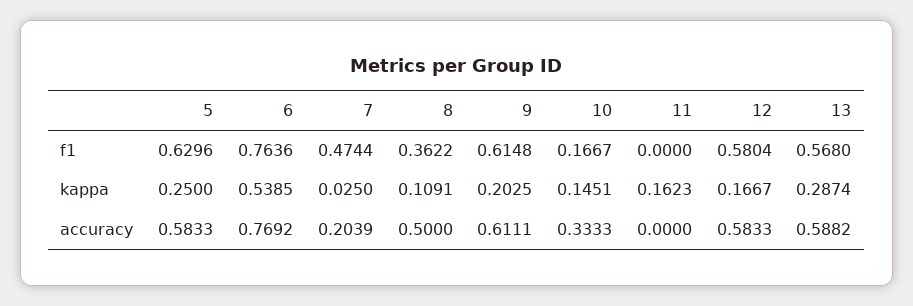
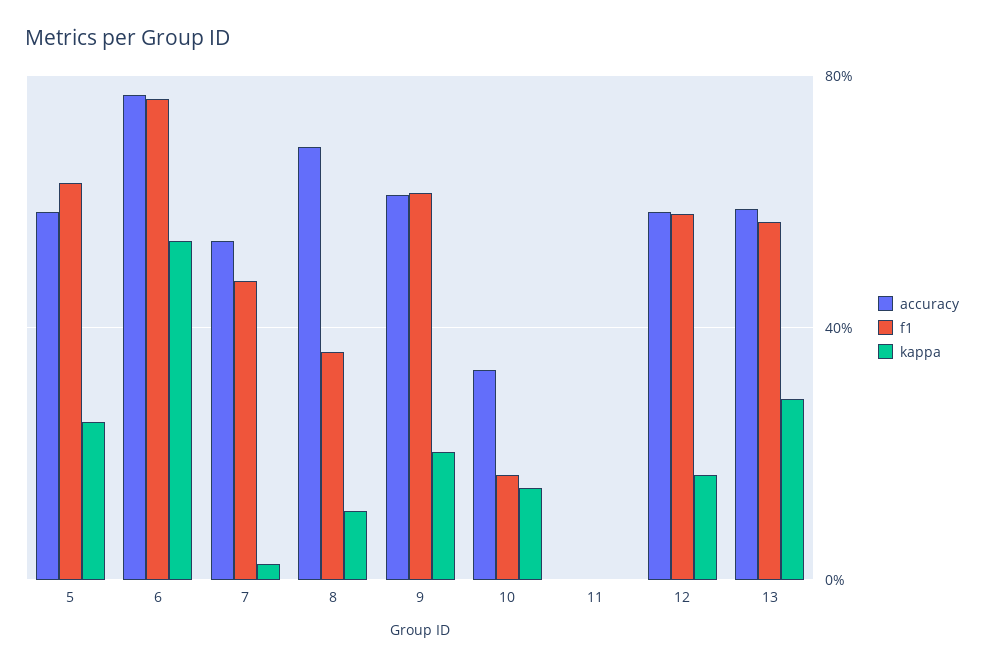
kappa, 11: 0.1623 -> 0
accuracy, 7: 0.2039 -> 0.55
accuracy, 8: 0.5 -> 0.7

